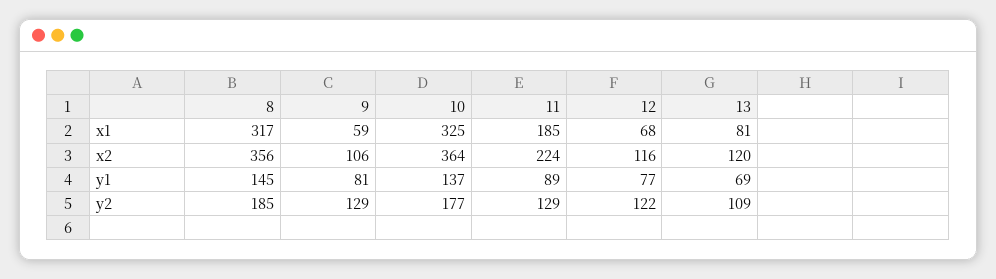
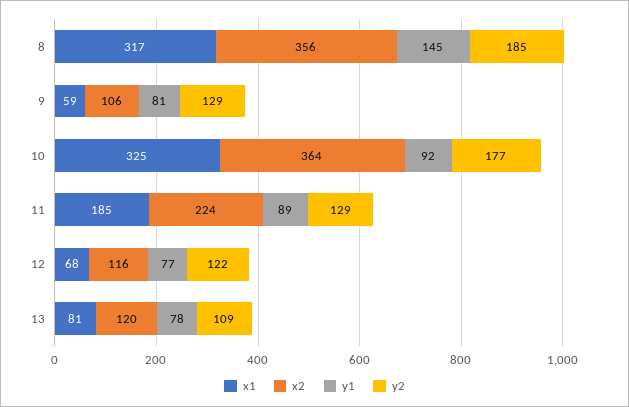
y1, 10: 137 -> 92
y1, 13: 69 -> 78

